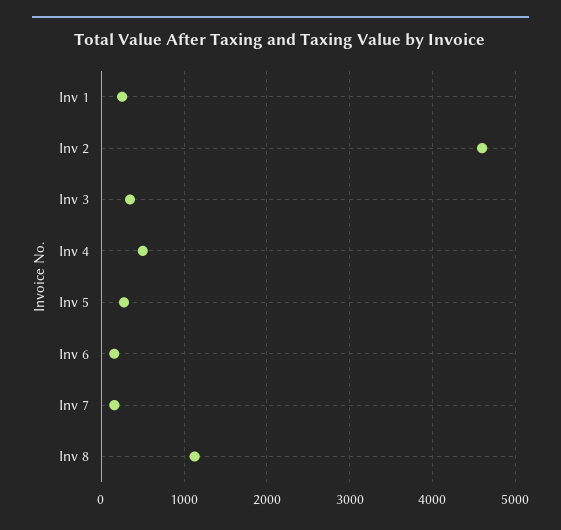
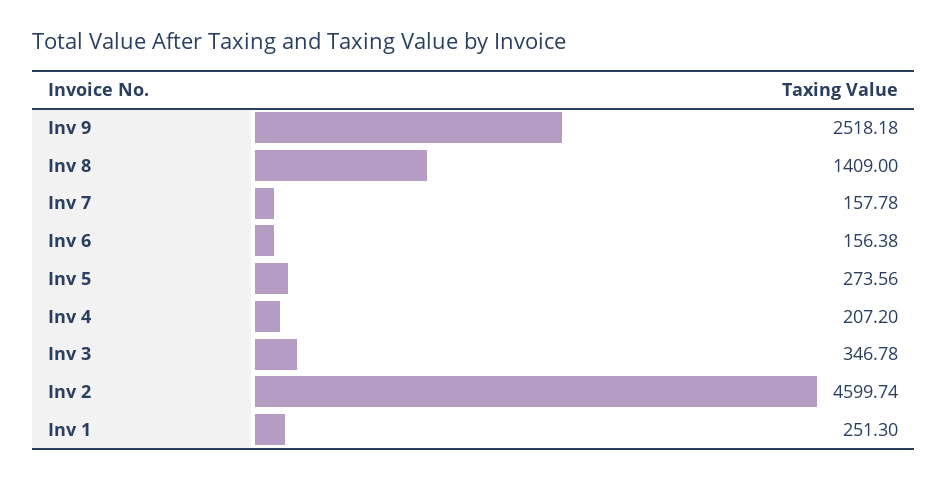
Inv 4: 500 -> 207.2
Inv 8: 1100 -> 1409
Inv 9: none -> 2518.18

